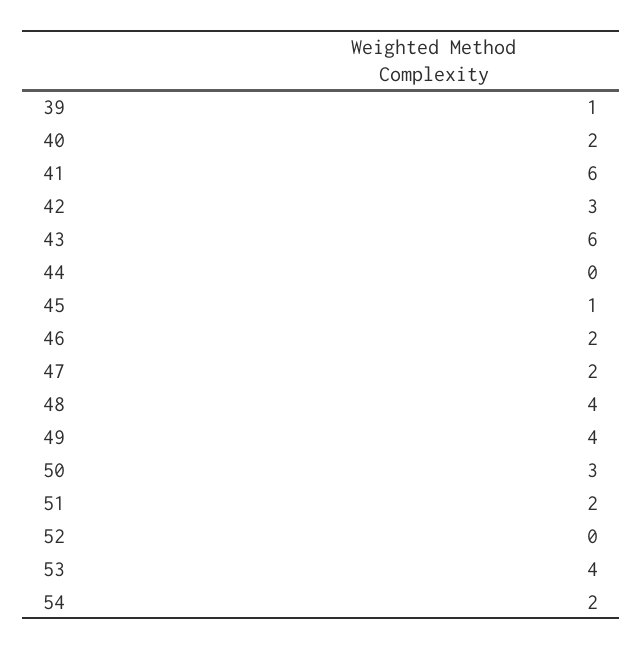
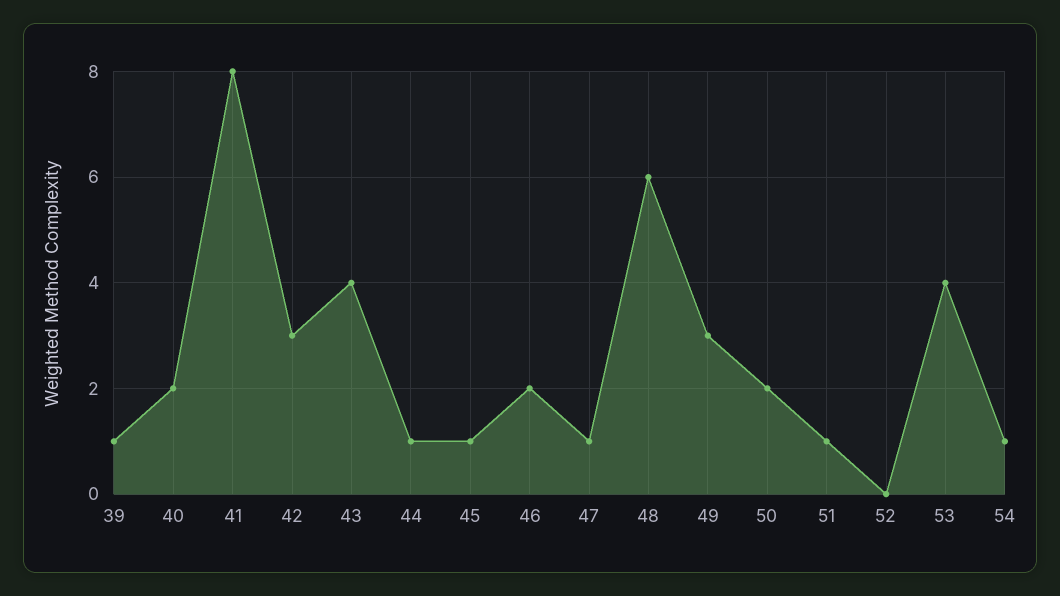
41: 6 -> 8
43: 6 -> 4
44: 0 -> 1
47: 2 -> 1
48: 4 -> 6
49: 4 -> 3
50: 3 -> 2
51: 2 -> 1
54: 2 -> 1

